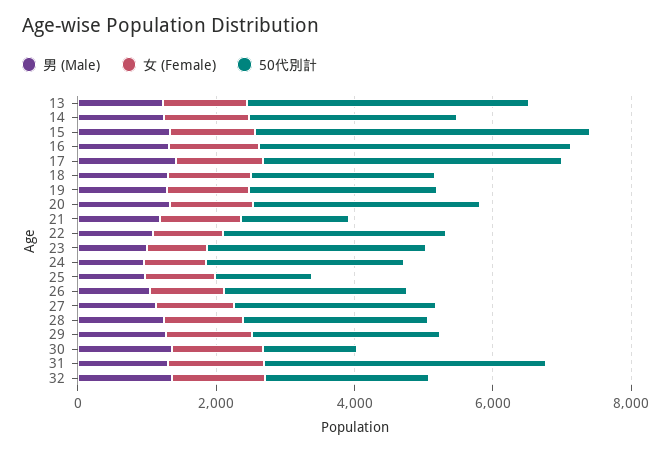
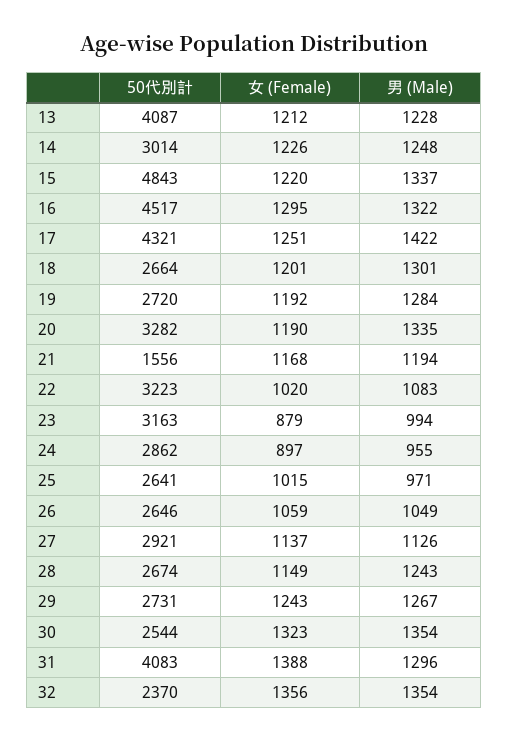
50代別計, 25: 1500 -> 2641
50代別計, 30: 1500 -> 2544

